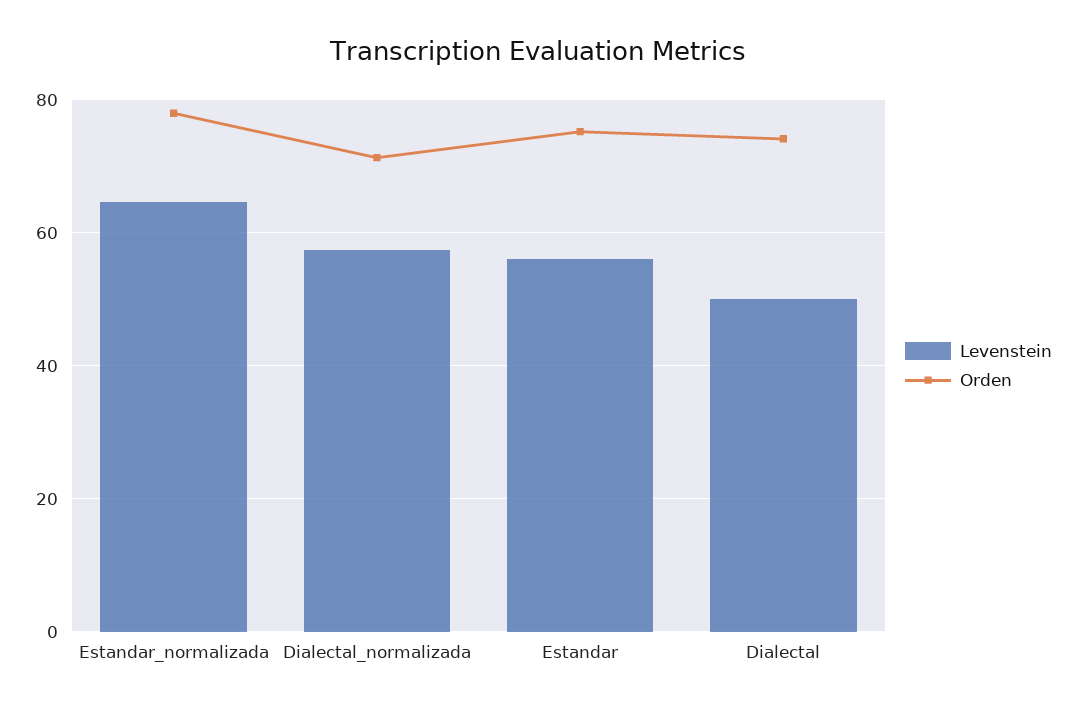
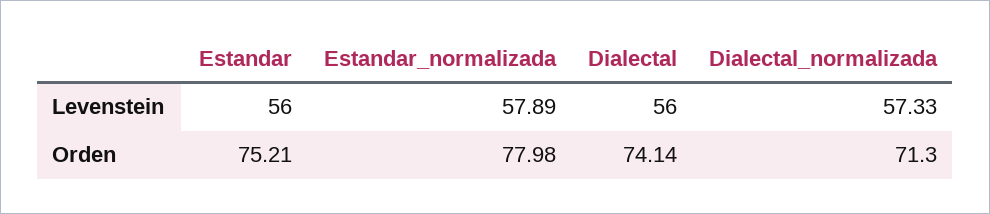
Levenstein, Estandar_normalizada: 64 -> 57.89
Levenstein, Dialectal: 50 -> 56

